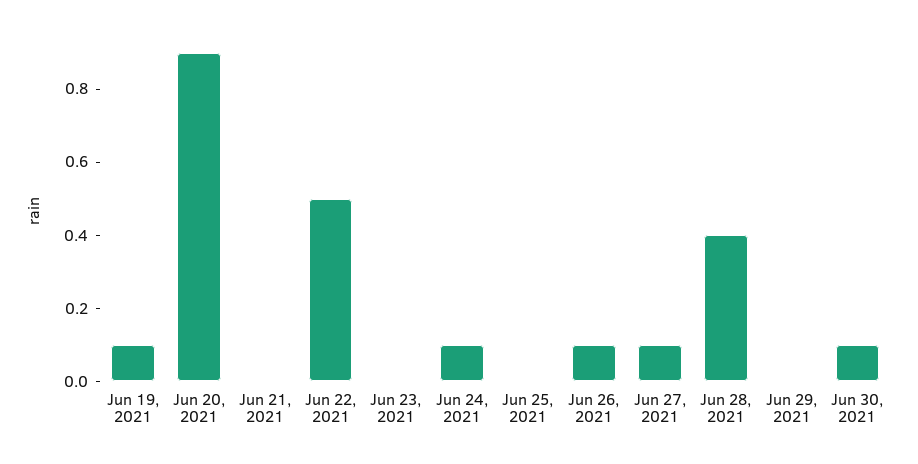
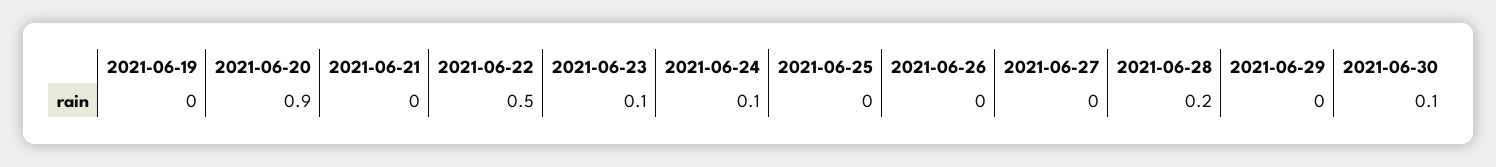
Jun 19, 2021: 0.1 -> 0
Jun 23, 2021: 0 -> 0.1
Jun 26, 2021: 0.1 -> 0
Jun 27, 2021: 0.1 -> 0
Jun 28, 2021: 0.4 -> 0.2

